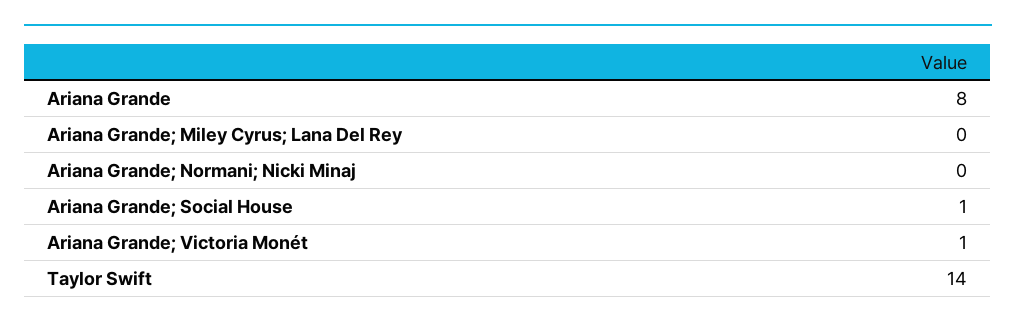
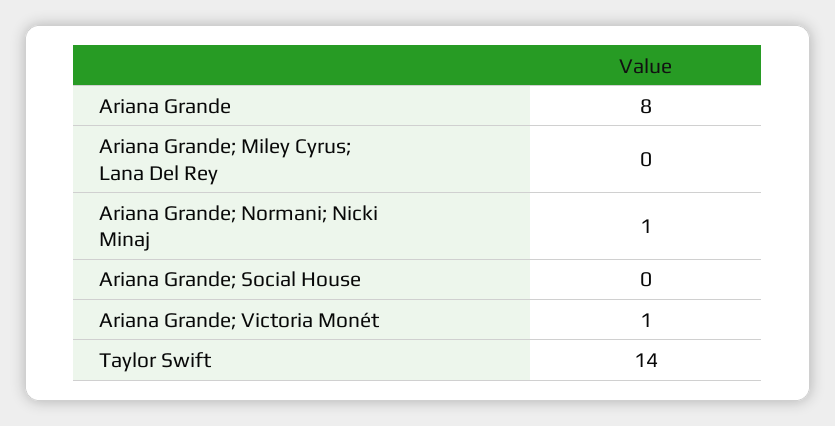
Ariana Grande; Normani; Nicki Minaj: 0 -> 1
Ariana Grande; Social House: 1 -> 0

